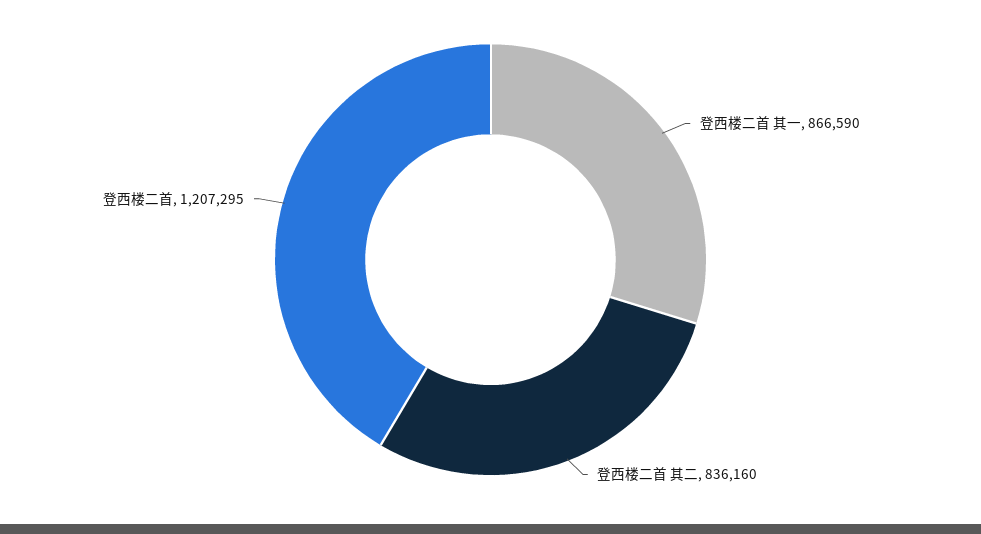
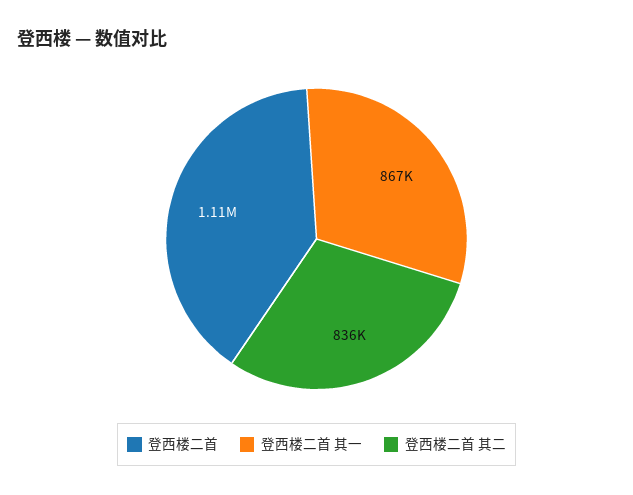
登西楼二首: 1207295 -> 1110000

